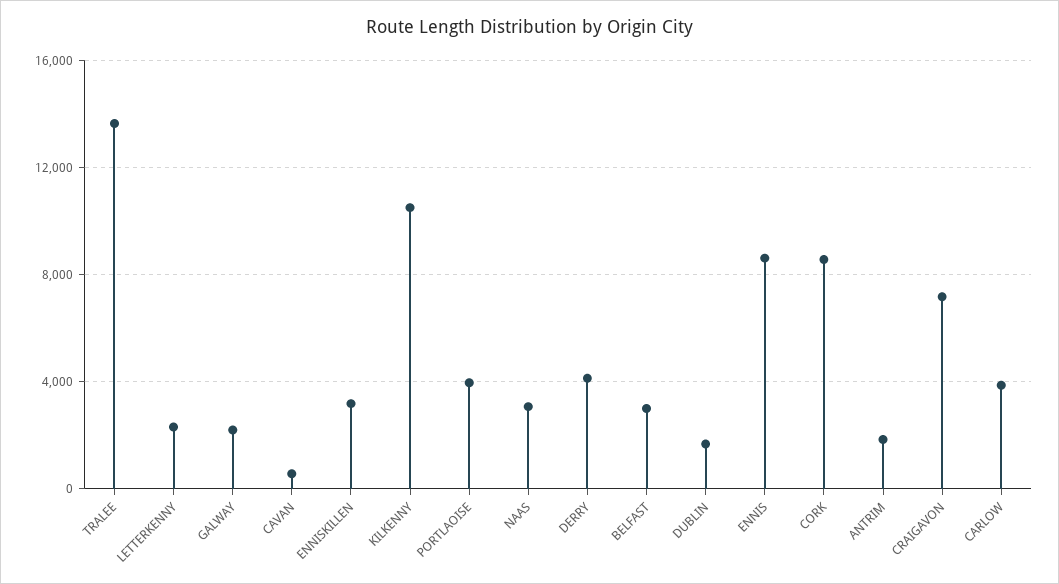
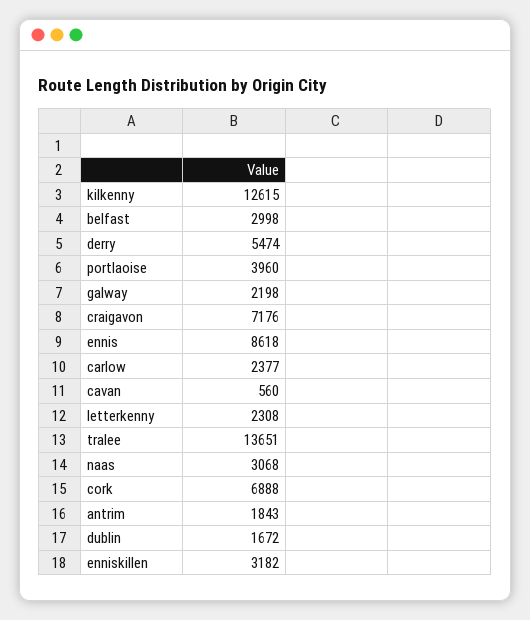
KILKENNY: 10500 -> 12615
DERRY: 4000 -> 5474
CORK: 8500 -> 6888
CARLOW: 4000 -> 2377

